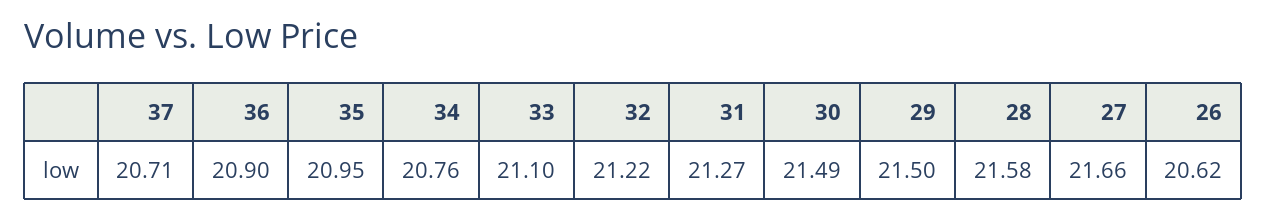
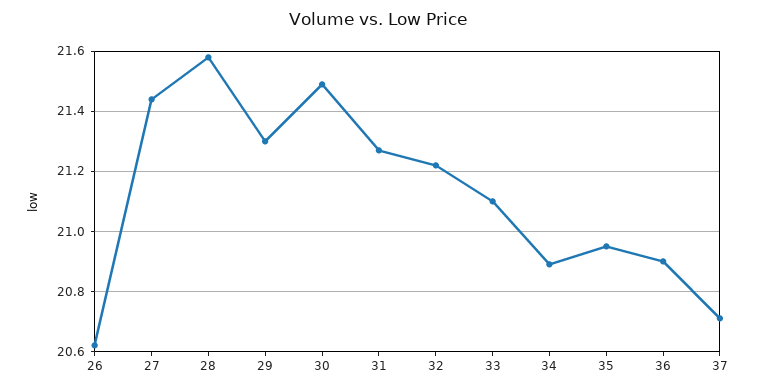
34: 20.76 -> 20.9
29: 21.5 -> 21.3
27: 21.66 -> 21.45

